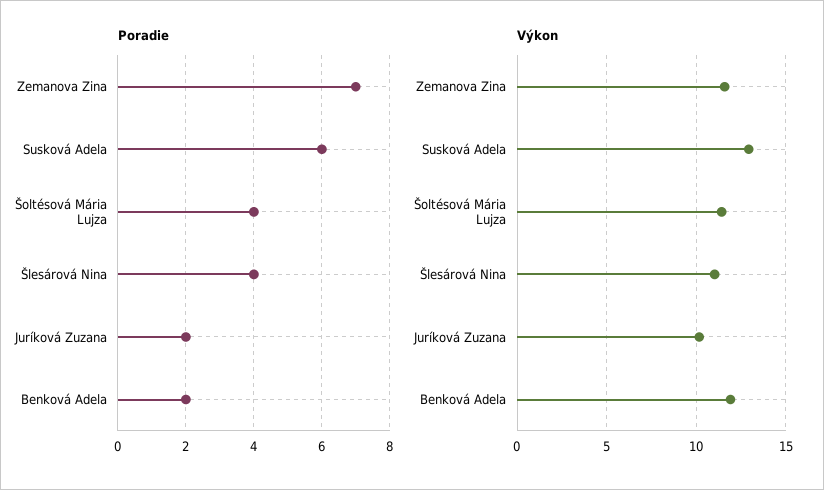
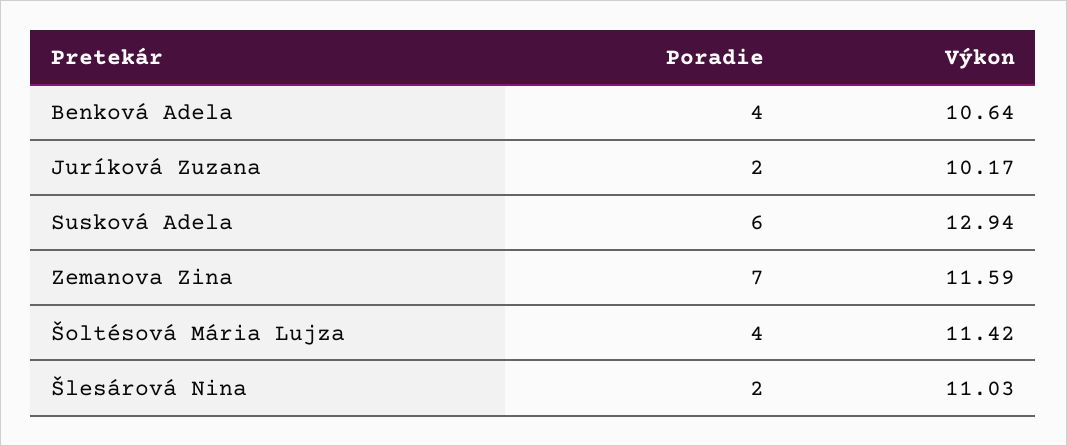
Poradie, Šlesárová Nina: 4 -> 2
Poradie, Benková Adela: 2 -> 4
Výkon, Benková Adela: 12 -> 10.64

